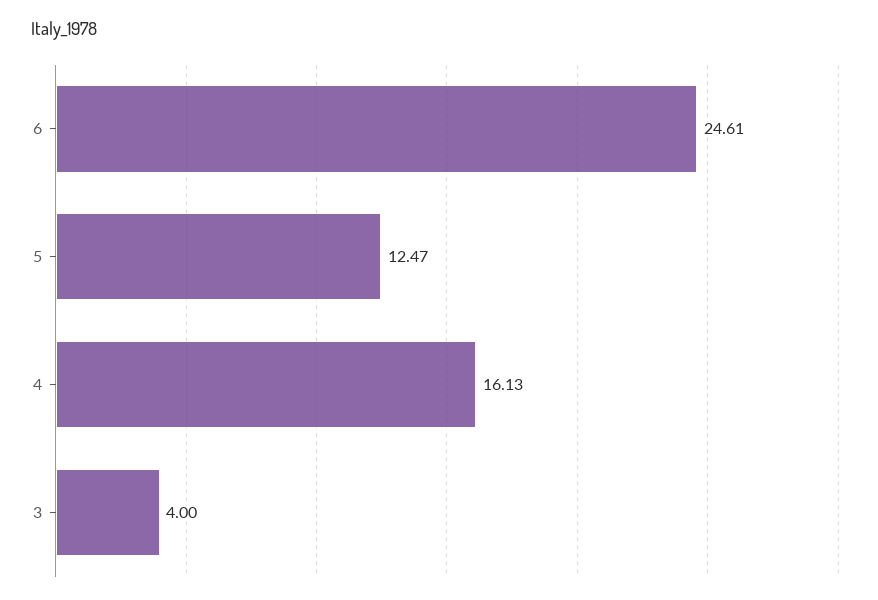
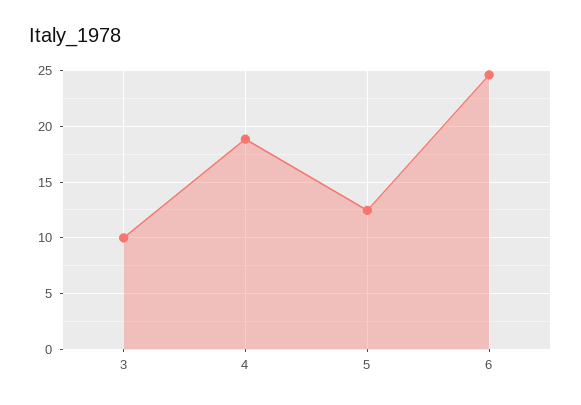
4: 16.13 -> 19
3: 4 -> 10

